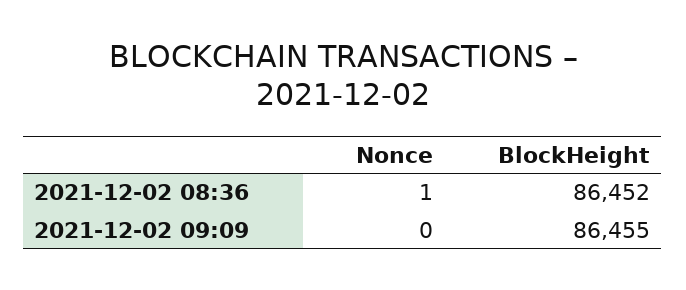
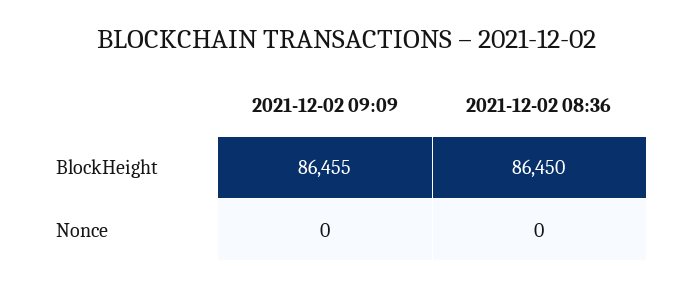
Nonce, 2021-12-02 08:36: 1 -> 0
BlockHeight, 2021-12-02 08:36: 86452 -> 86450

